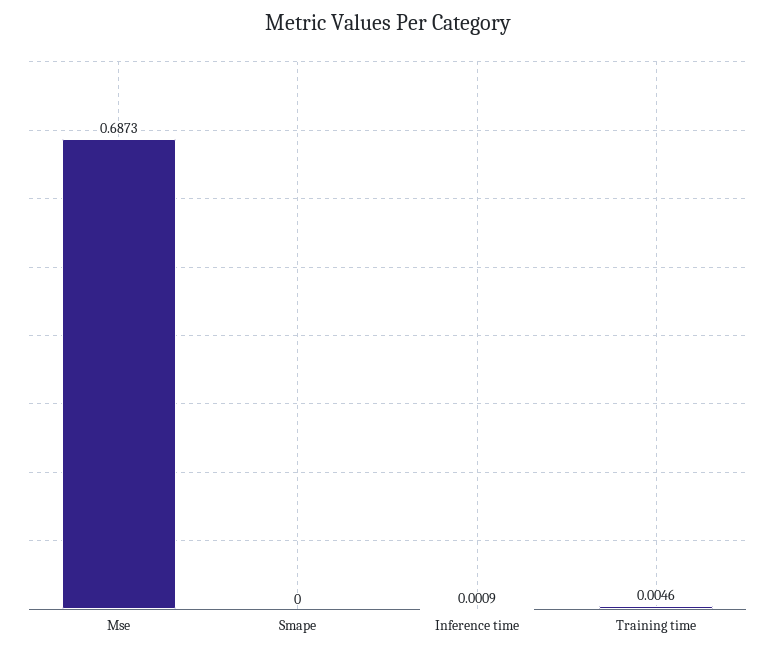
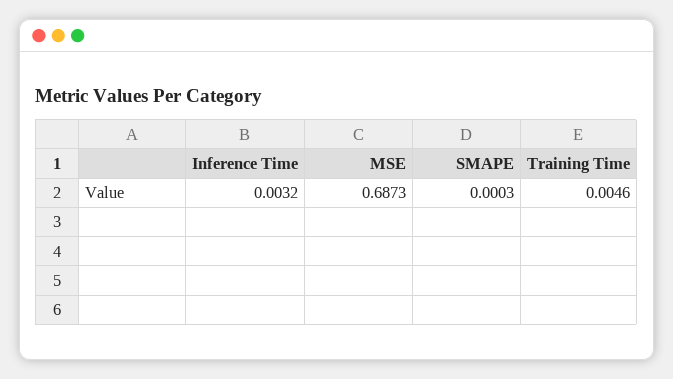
Smape: 0 -> 0.0003
Inference time: 0.0009 -> 0.0032

